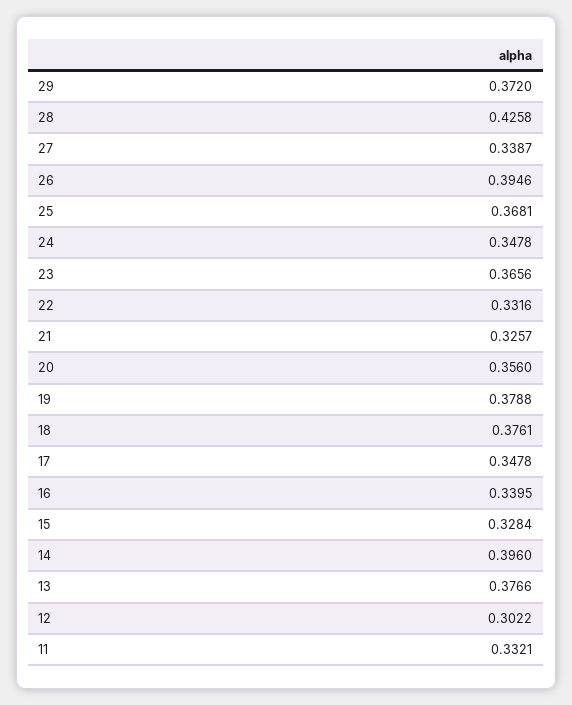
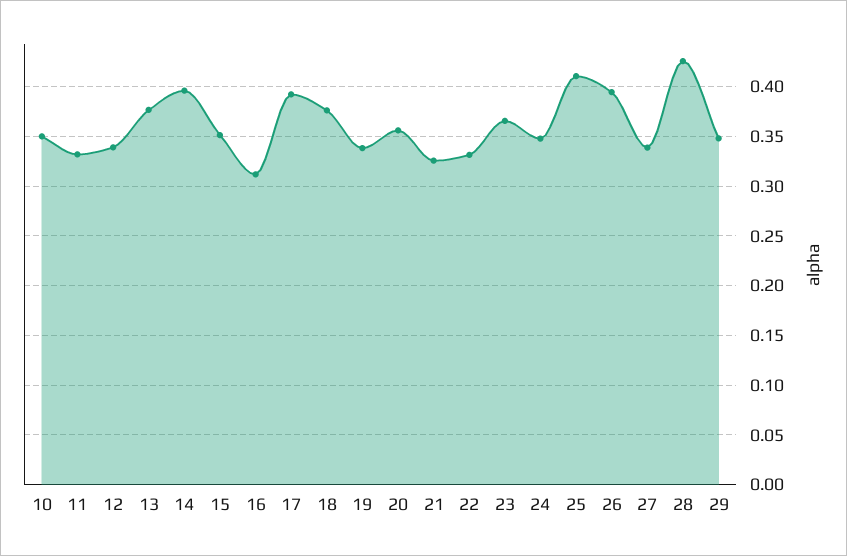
29: 0.372 -> 0.35
25: 0.3681 -> 0.41
19: 0.3788 -> 0.34
17: 0.3478 -> 0.39
16: 0.3395 -> 0.31
15: 0.3284 -> 0.35
12: 0.3022 -> 0.34
10: none -> 0.35

